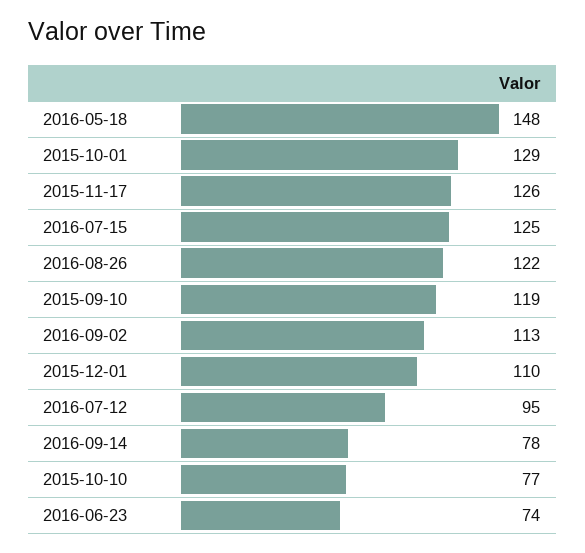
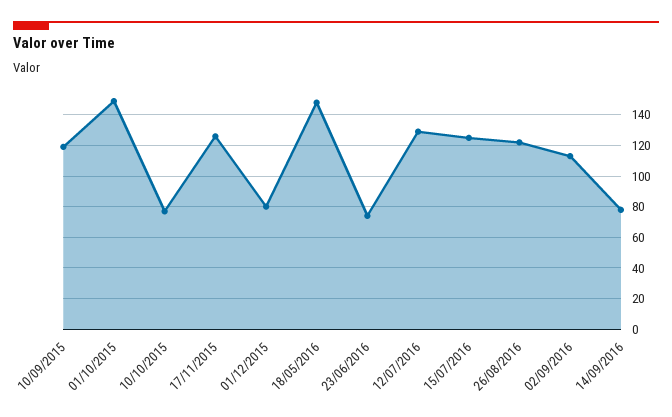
2015-10-01: 129 -> 150
2015-12-01: 110 -> 80
2016-07-12: 95 -> 130

